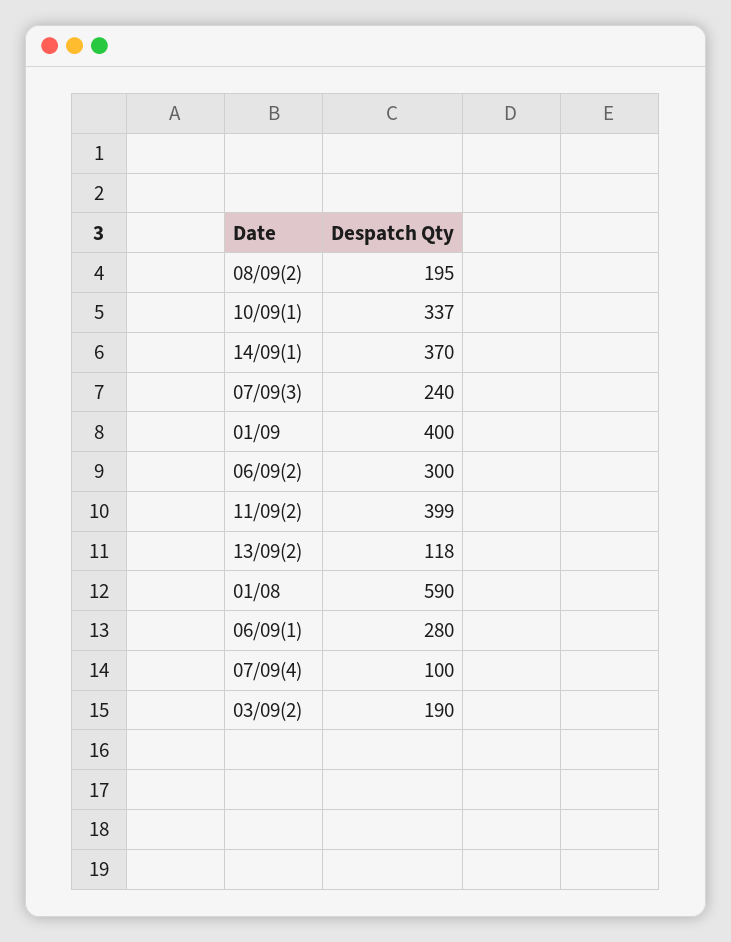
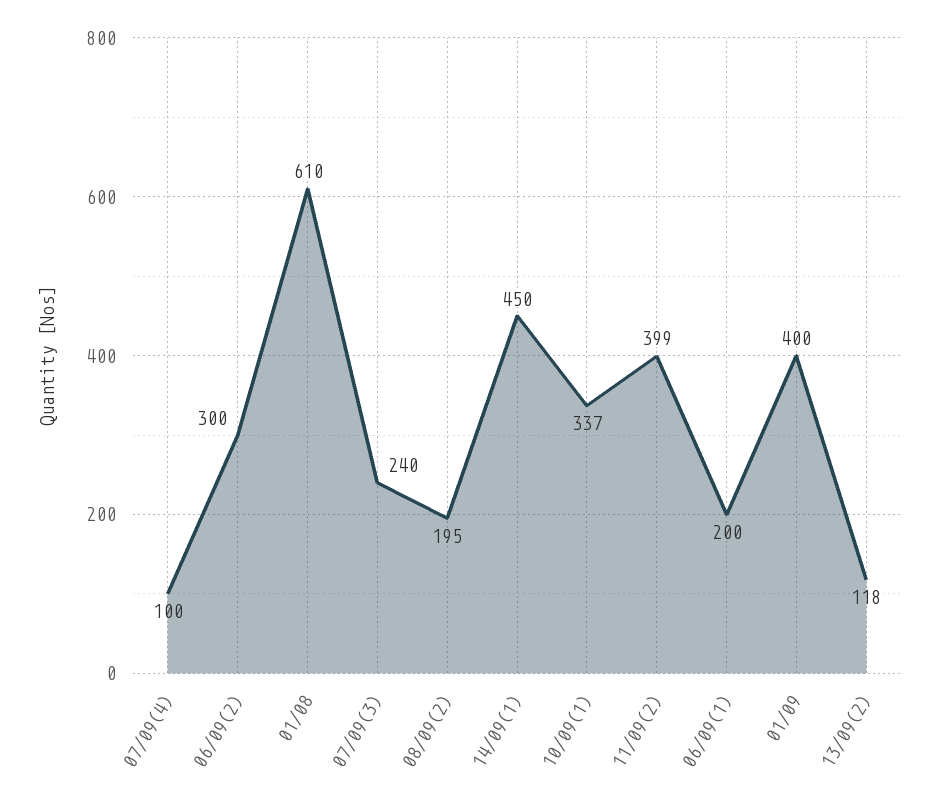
14/09(1): 370 -> 450
01/08: 590 -> 610
06/09(1): 280 -> 200
03/09(2): 190 -> none

